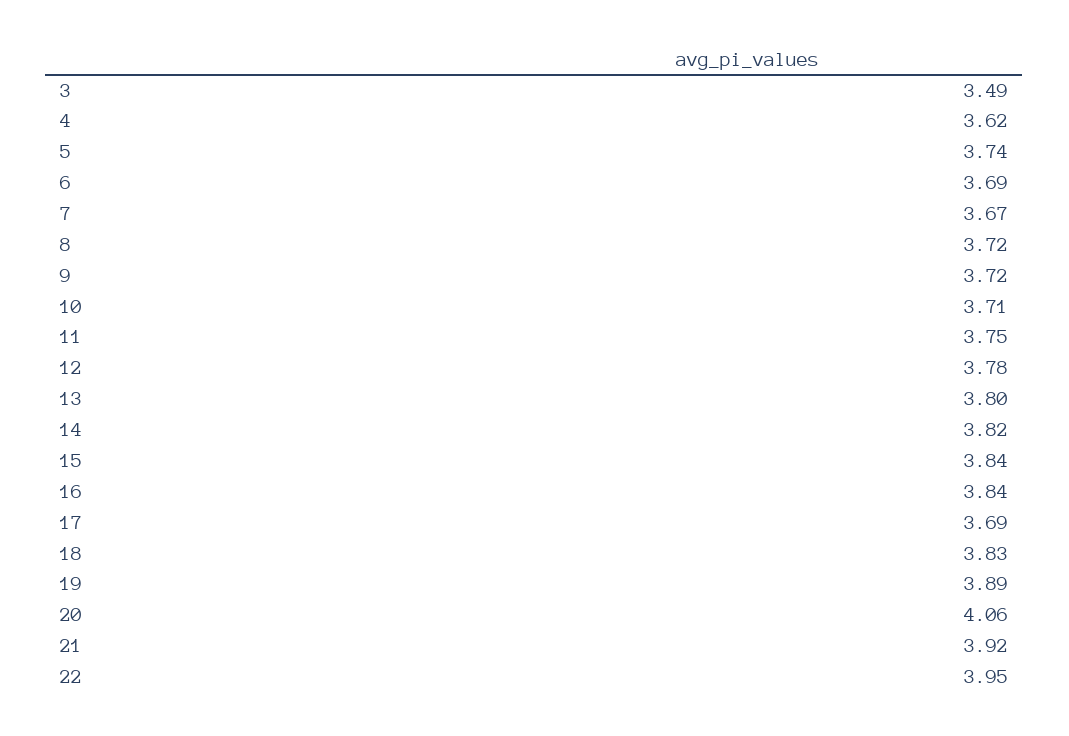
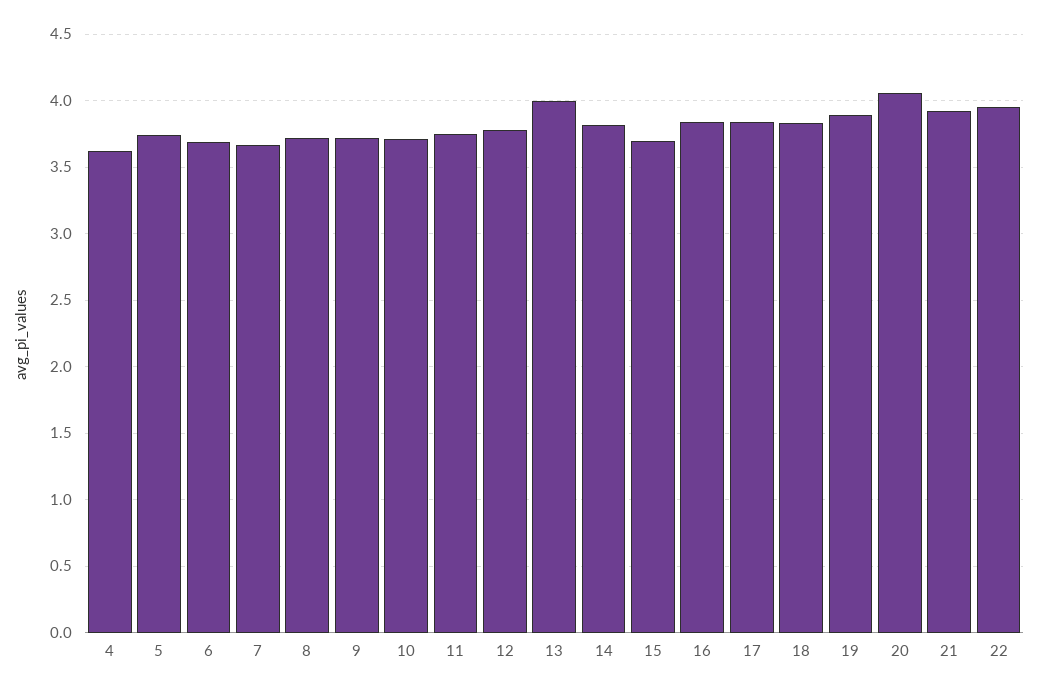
3: 3.49 -> none
13: 3.8 -> 4
15: 3.84 -> 3.7
17: 3.69 -> 3.85

